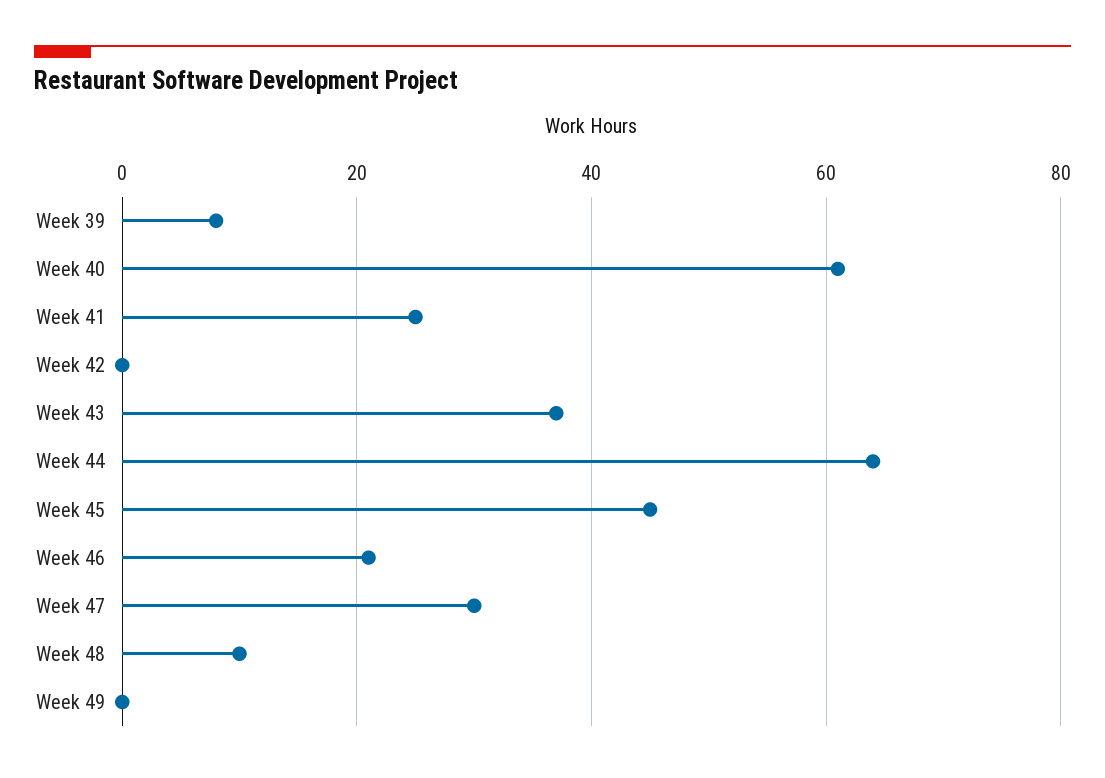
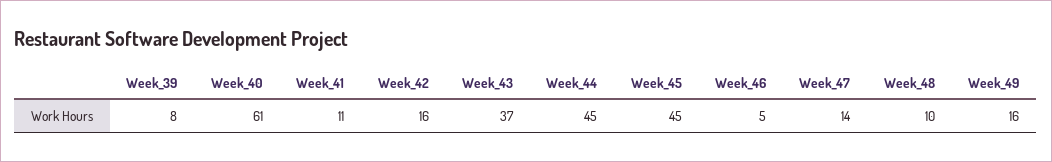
Week 41: 25 -> 11
Week 42: 0 -> 16
Week 44: 65 -> 45
Week 46: 20 -> 5
Week 47: 30 -> 14
Week 49: 0 -> 16

